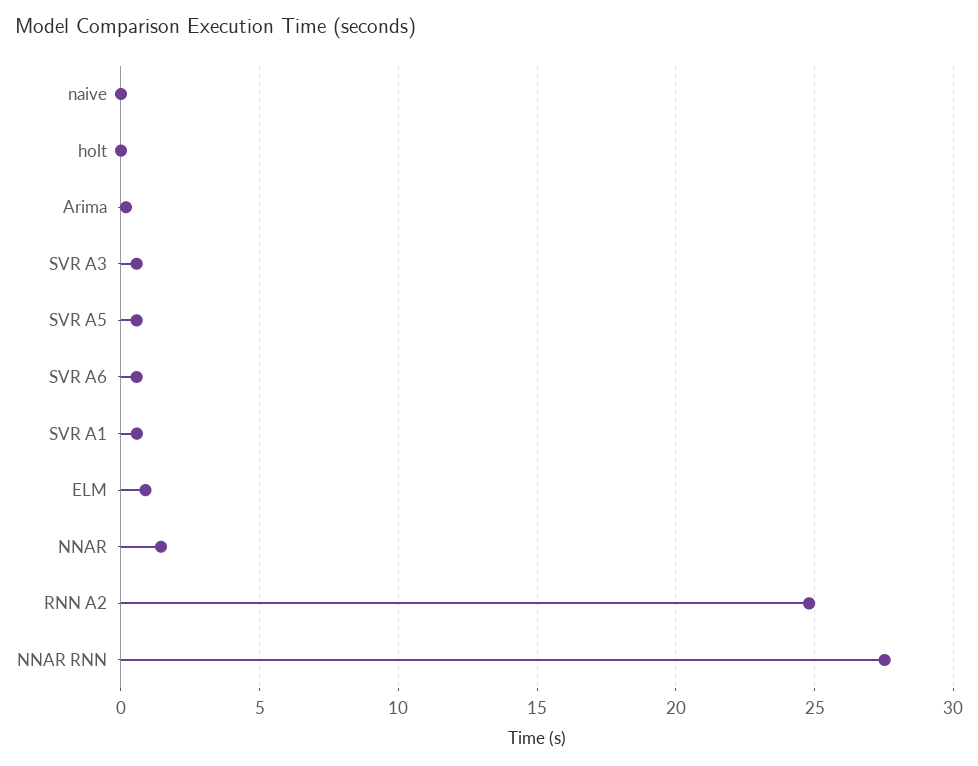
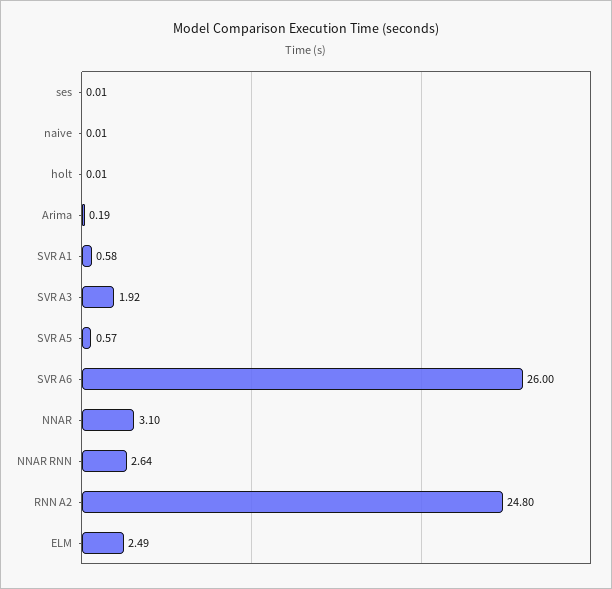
SVR A3: 0.5 -> 1.92
SVR A6: 0.5 -> 26
ELM: 1 -> 2.49
NNAR: 1.5 -> 3.1
NNAR RNN: 27.5 -> 2.64
ses: none -> 0.01

